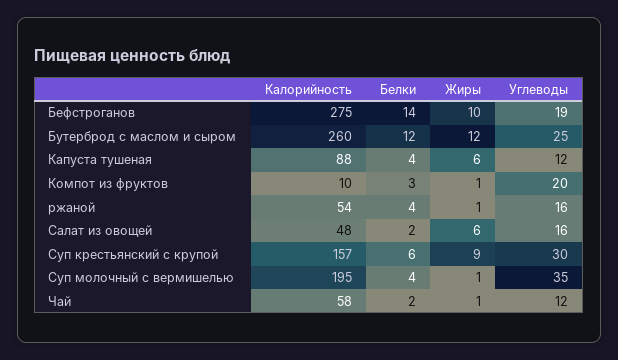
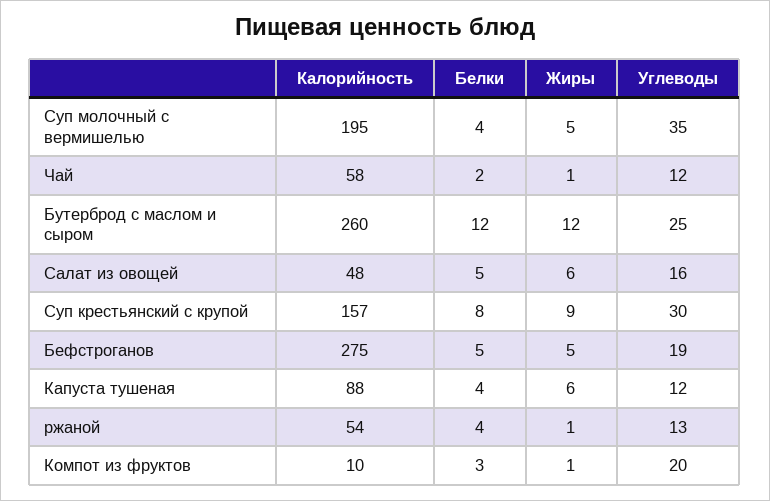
Белки, Бефстроганов: 14 -> 5
Жиры, Бефстроганов: 10 -> 5
Углеводы, ржаной: 16 -> 13
Белки, Салат из овощей: 2 -> 5
Белки, Суп крестьянский с крупой: 6 -> 8
Жиры, Суп молочный с вермишелью: 1 -> 5

